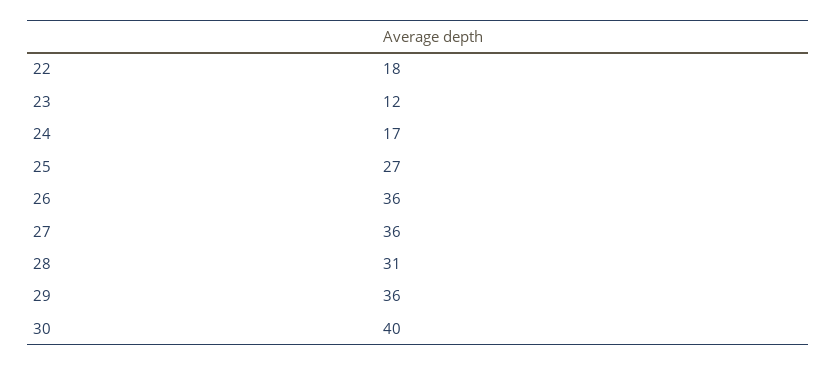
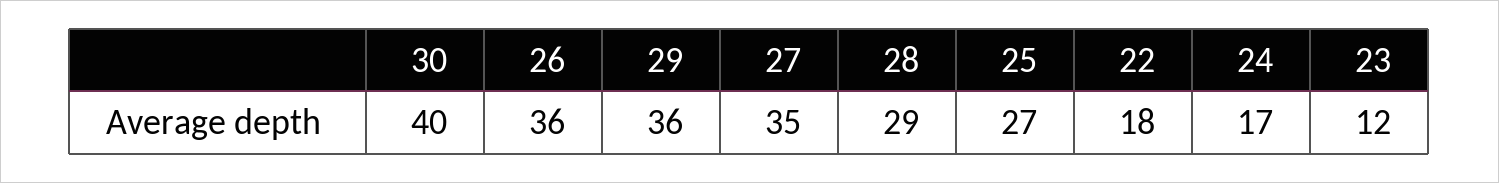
27: 36 -> 35
28: 31 -> 29

